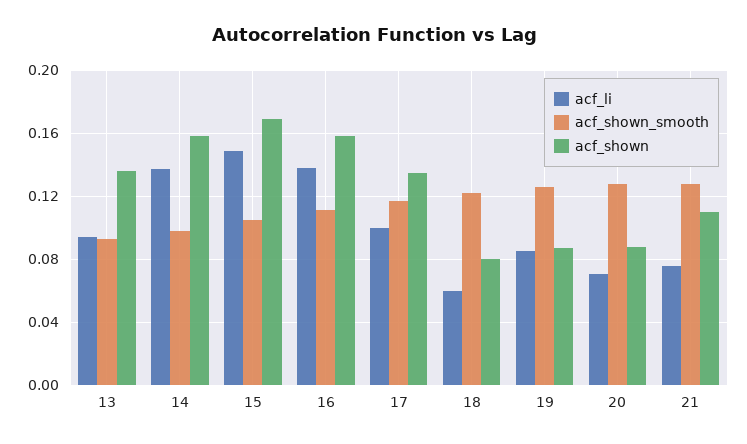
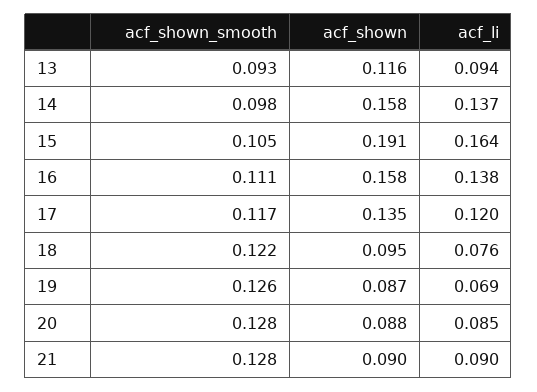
acf_shown, 13: 0.135 -> 0.116
acf_li, 15: 0.15 -> 0.164
acf_shown, 15: 0.17 -> 0.191
acf_li, 17: 0.1 -> 0.12
acf_li, 18: 0.06 -> 0.076
acf_shown, 18: 0.08 -> 0.095
acf_li, 19: 0.085 -> 0.069
acf_li, 20: 0.07 -> 0.085
acf_li, 21: 0.075 -> 0.09
acf_shown, 21: 0.11 -> 0.09

